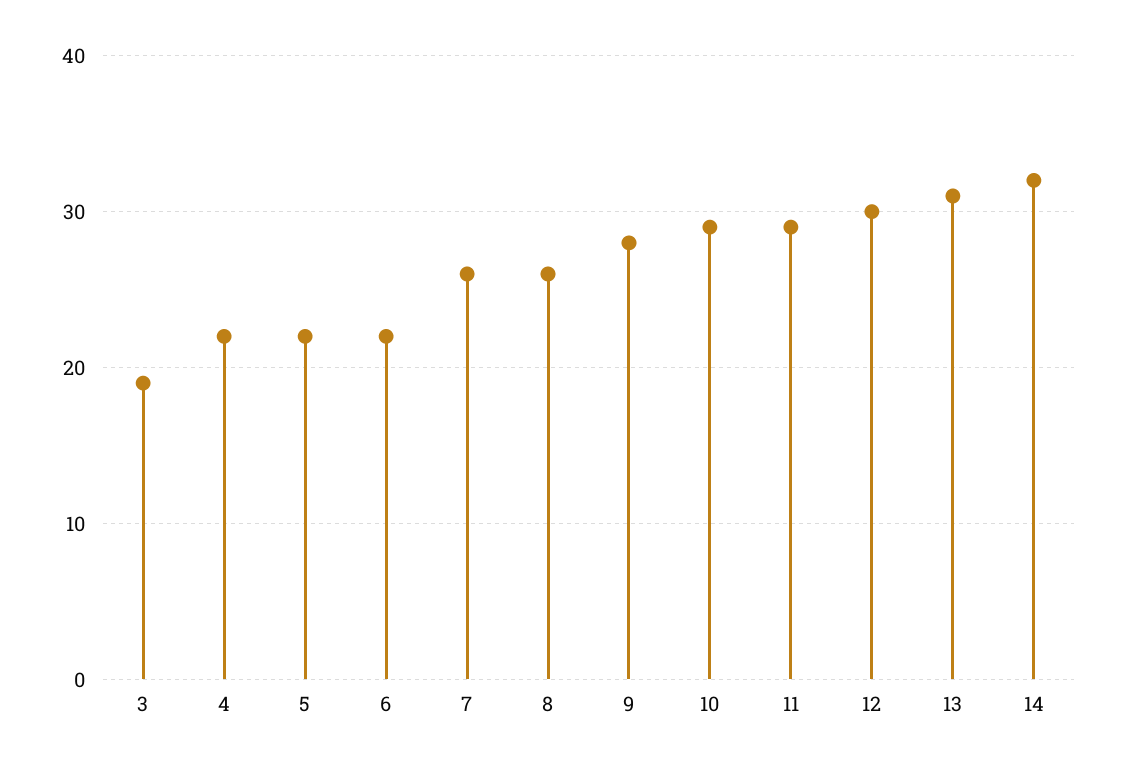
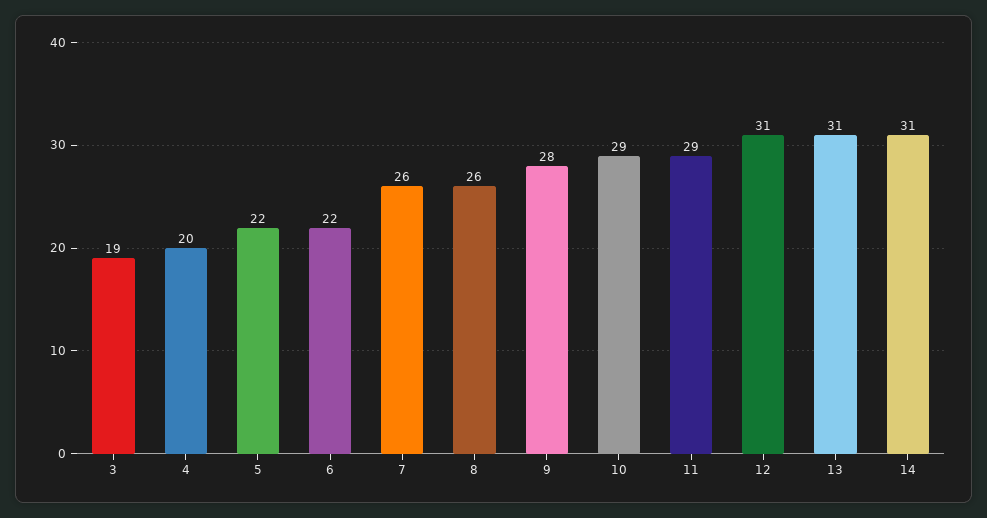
4: 22 -> 20
12: 30 -> 31
14: 32 -> 31

